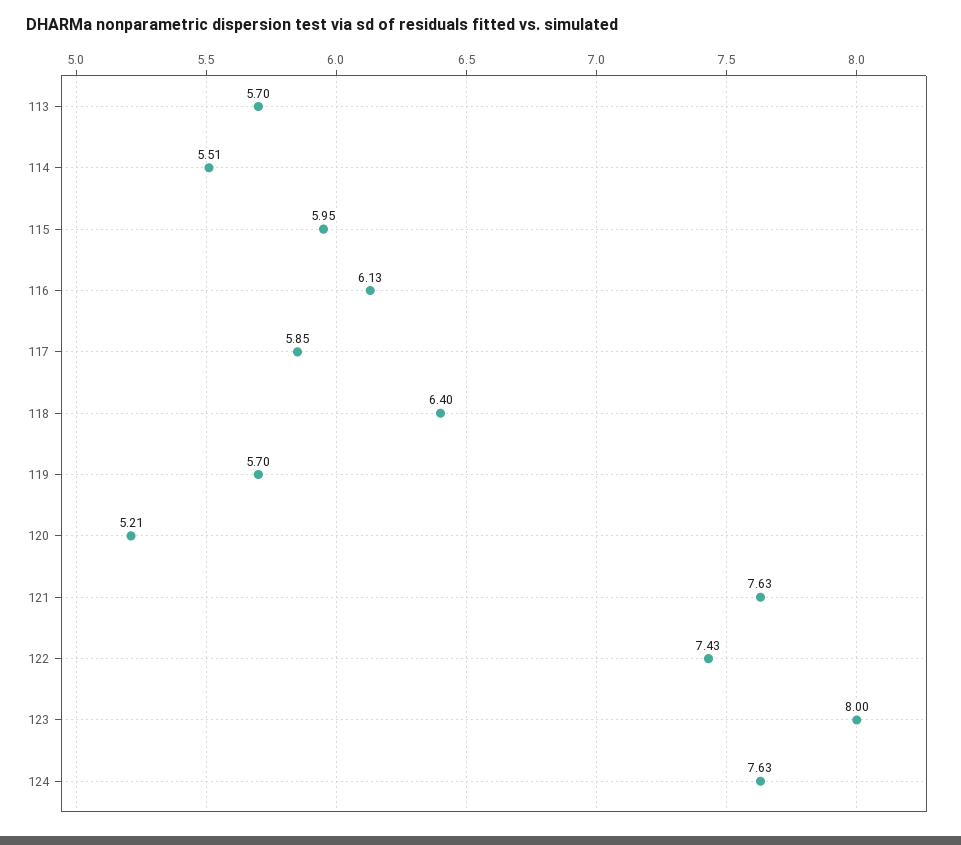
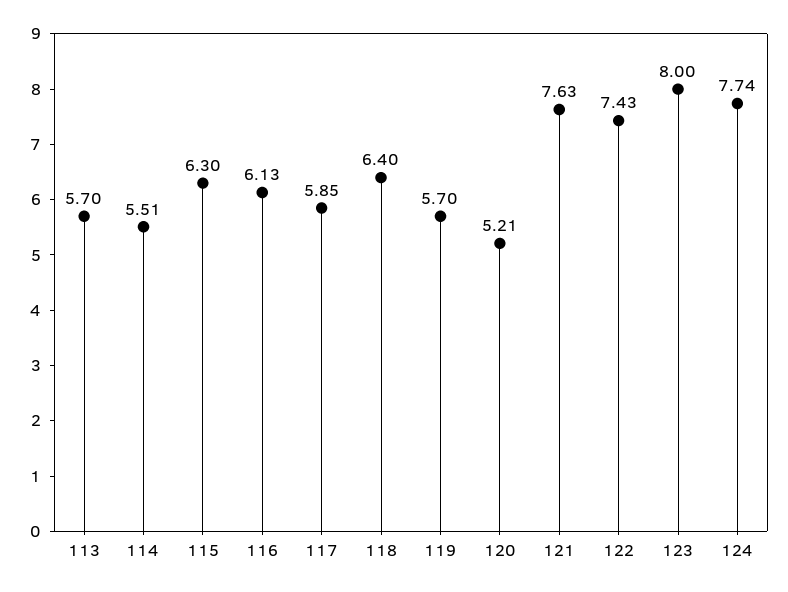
115: 5.95 -> 6.3
124: 7.63 -> 7.74

